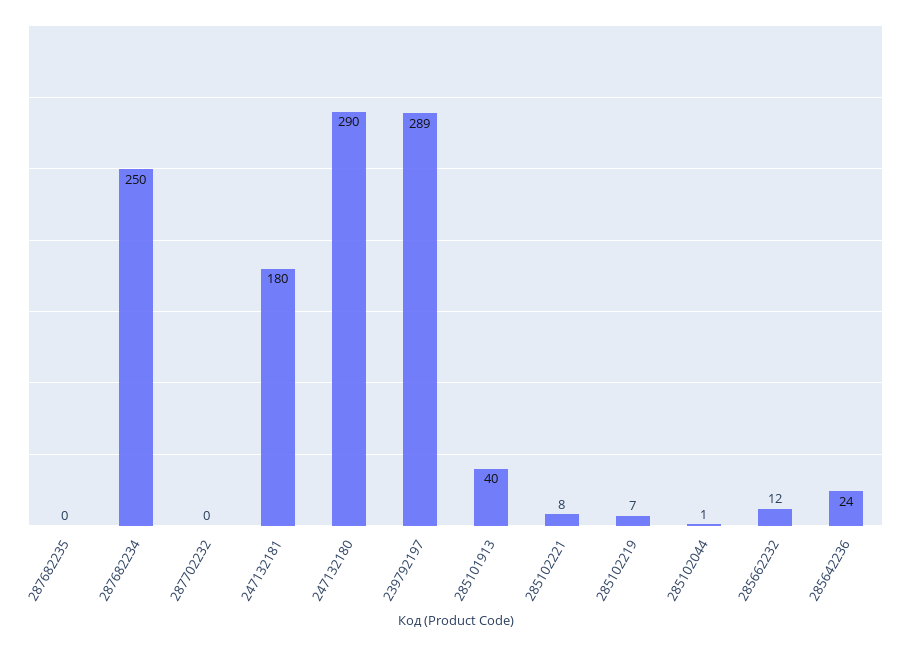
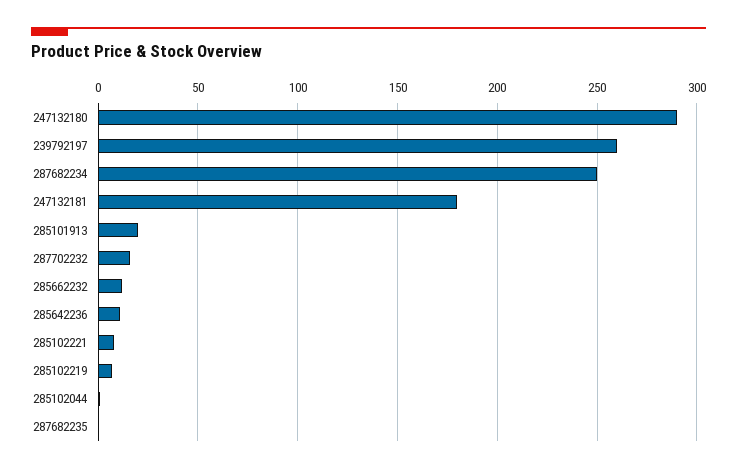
287702232: 0 -> 15
239792197: 289 -> 260
285101913: 40 -> 20
285642236: 24 -> 10

